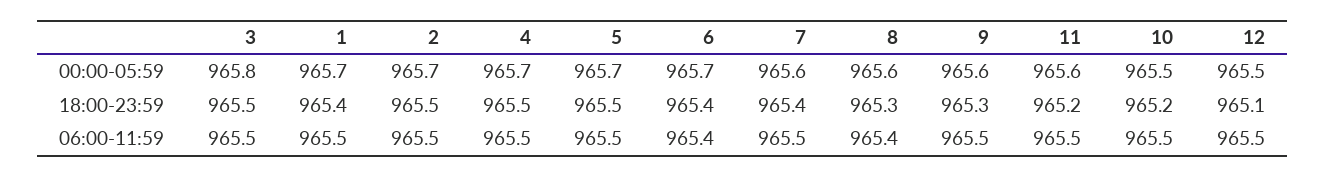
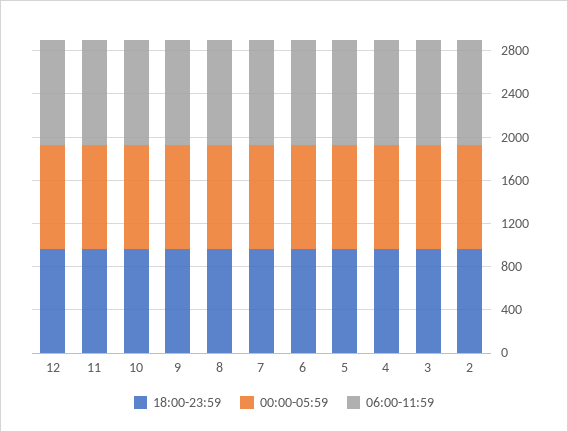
00:00-05:59, 1: 965.7 -> none
18:00-23:59, 1: 965.4 -> none
06:00-11:59, 1: 965.5 -> none

